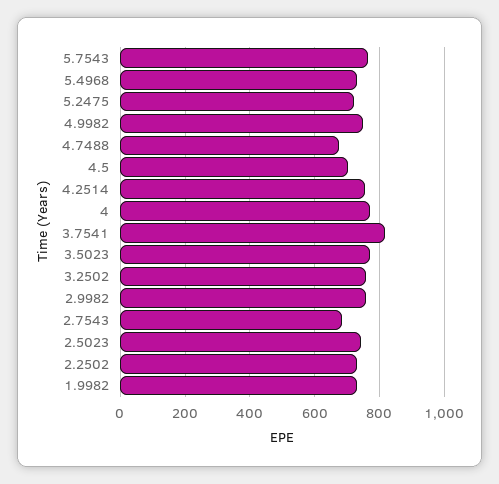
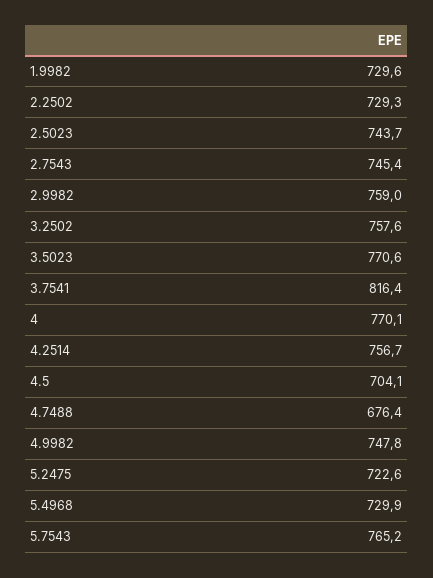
2.7543: 680 -> 745.4

